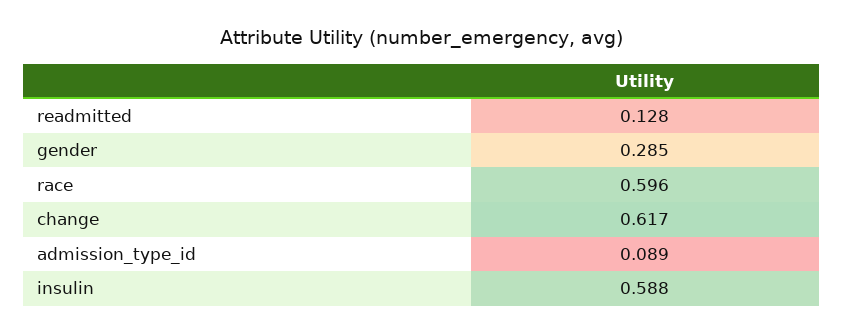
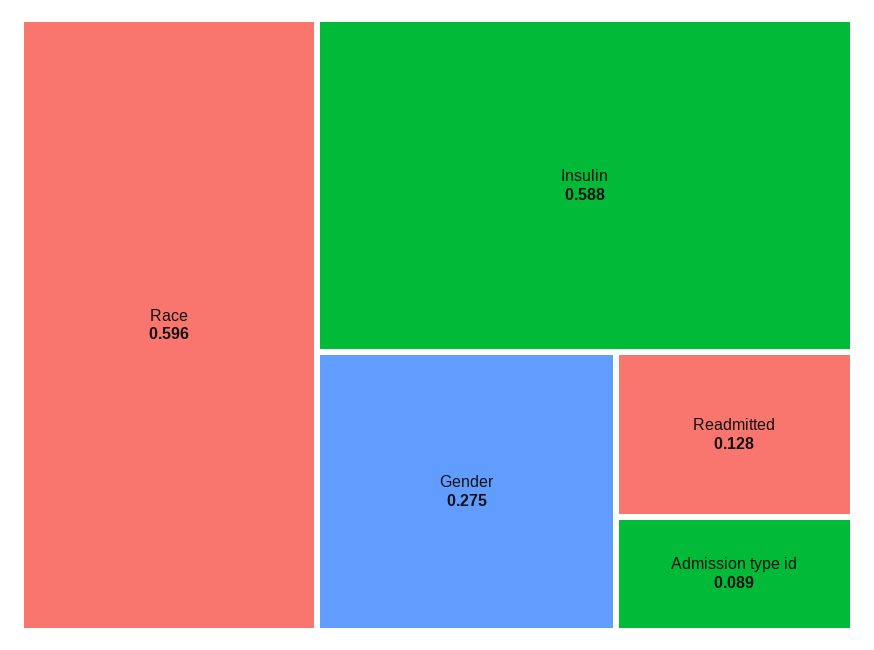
gender: 0.285 -> 0.275
change: 0.617 -> none

